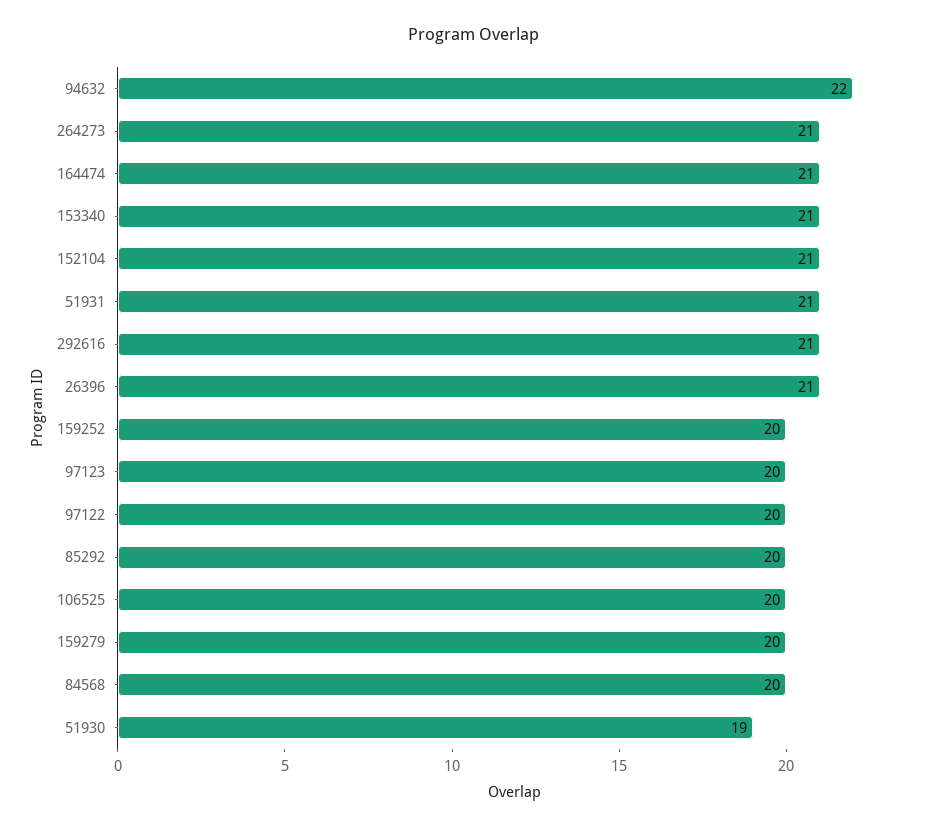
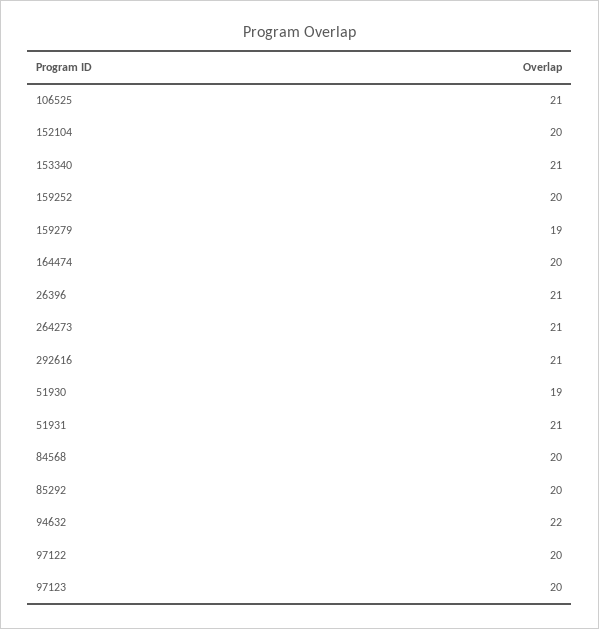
164474: 21 -> 20
152104: 21 -> 20
106525: 20 -> 21
159279: 20 -> 19

